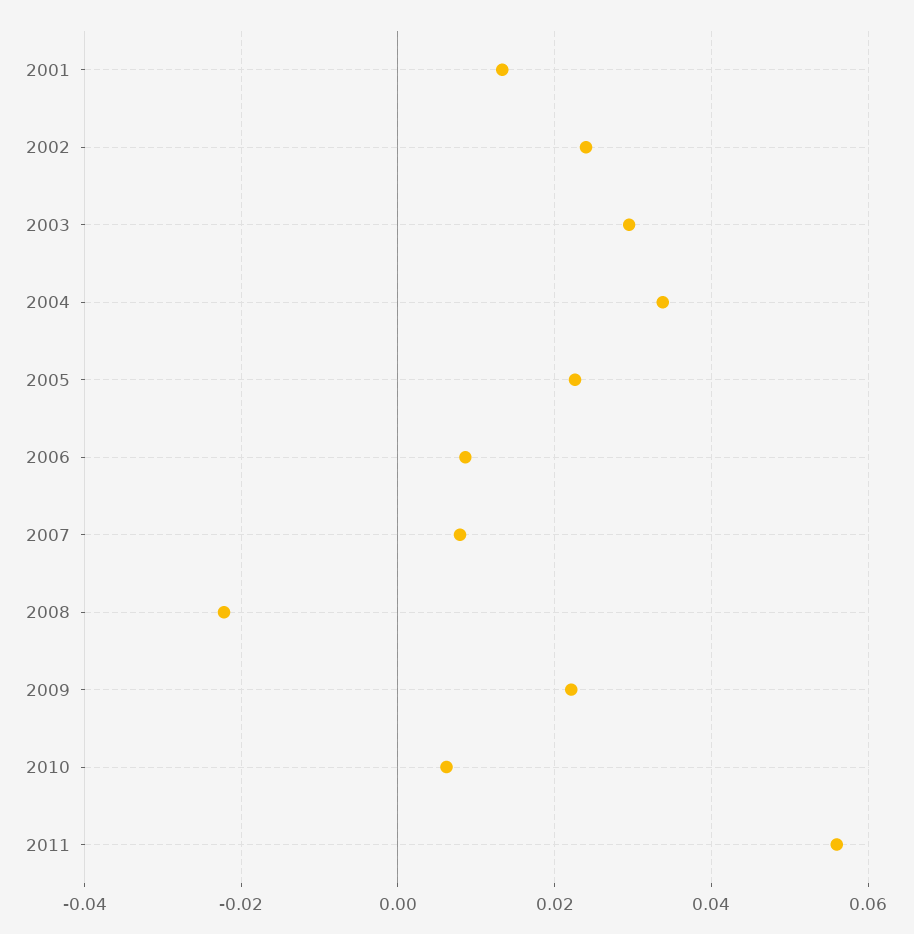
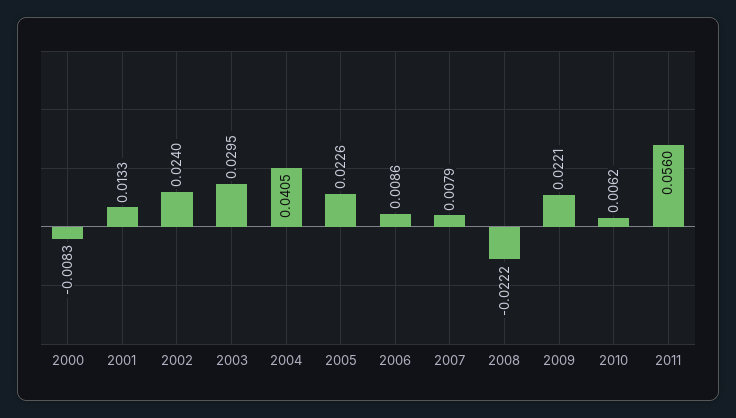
2004: 0.034 -> 0.0405
2000: none -> -0.0083

